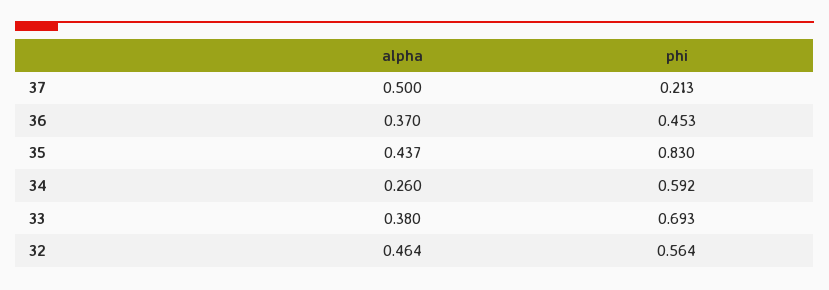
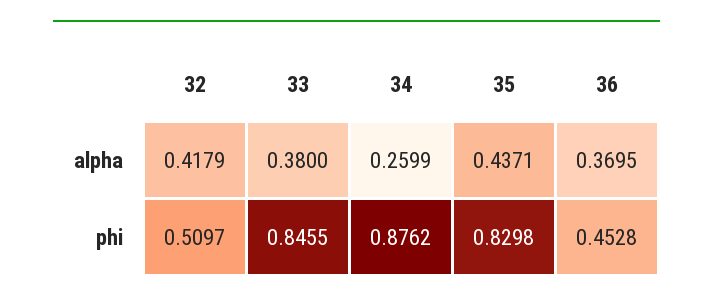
alpha, 37: 0.5 -> none
phi, 37: 0.213 -> none
phi, 34: 0.592 -> 0.8762
phi, 33: 0.693 -> 0.8455
alpha, 32: 0.464 -> 0.4179
phi, 32: 0.564 -> 0.5097

